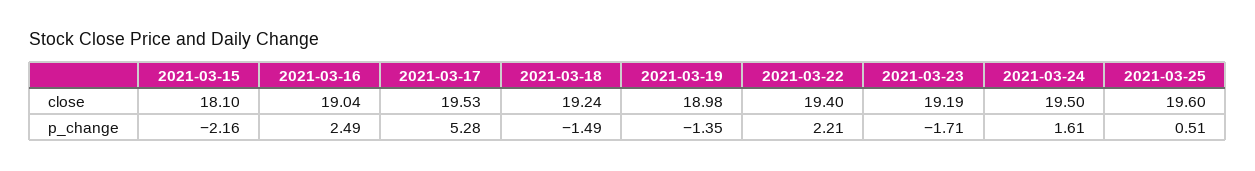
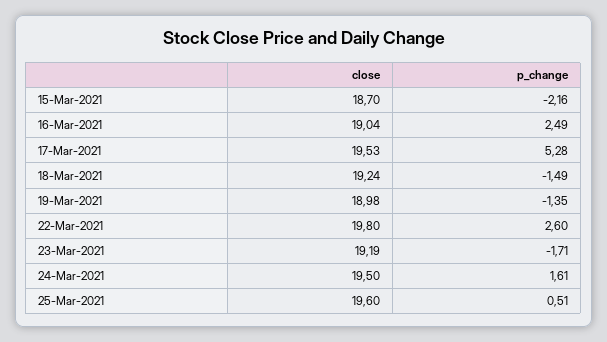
2021-03-15, close: 18.1 -> 18.7
2021-03-22, close: 19.4 -> 19.8
2021-03-22, p_change: 2.21 -> 2.6

